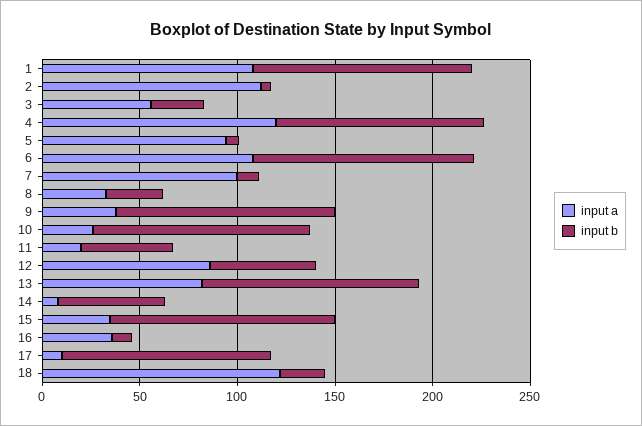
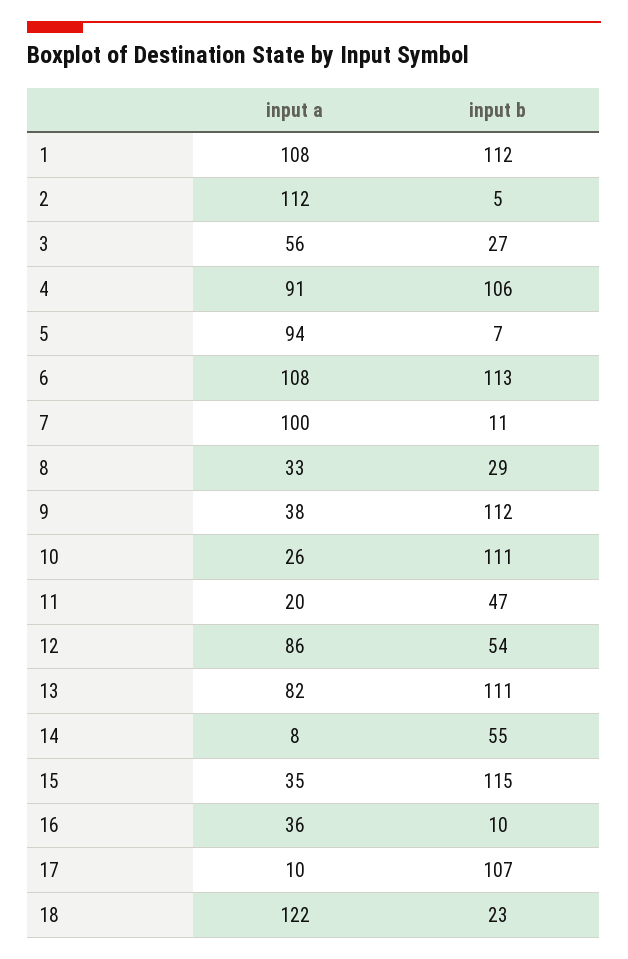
input a, 4: 120 -> 91

